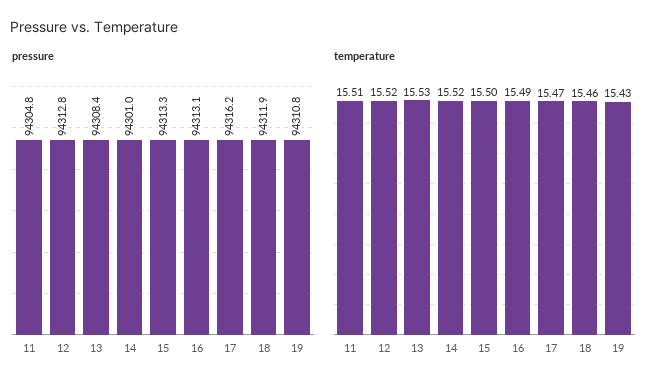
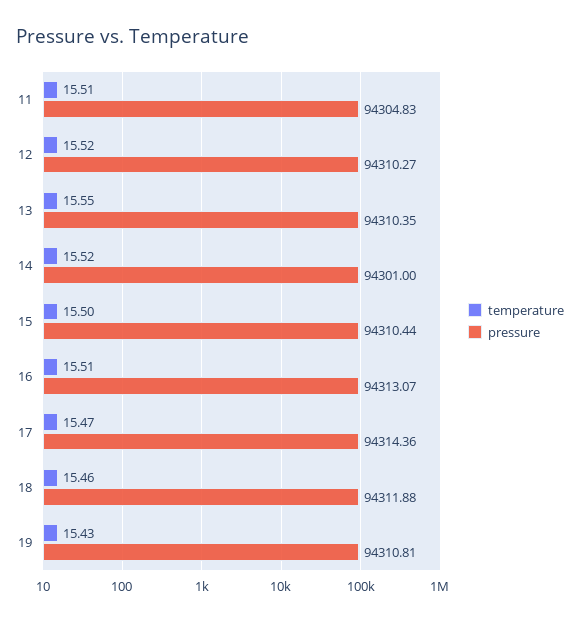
pressure, 12: 94312.8 -> 94310.27
pressure, 13: 94308.4 -> 94310.35
pressure, 15: 94313.3 -> 94310.44
pressure, 17: 94316.2 -> 94314.36
temperature, 13: 15.53 -> 15.55
temperature, 16: 15.49 -> 15.51

